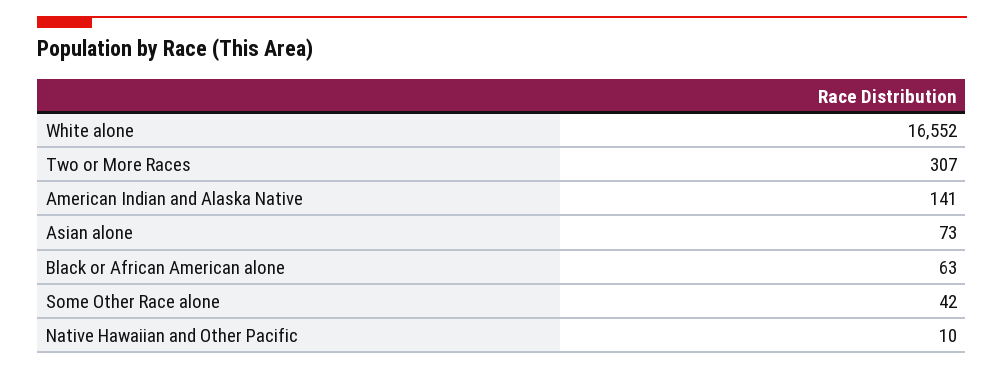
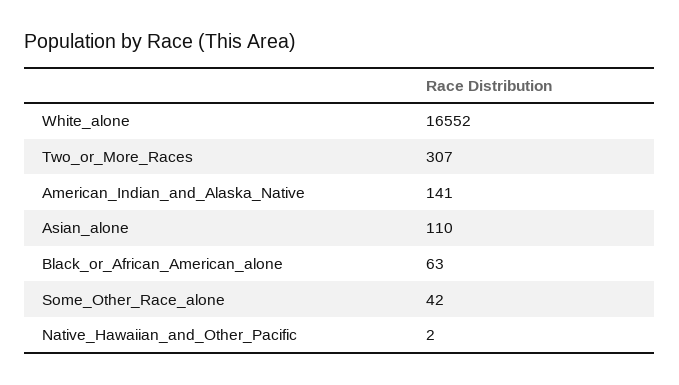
Asian alone: 73 -> 110
Native Hawaiian and Other Pacific: 10 -> 2

